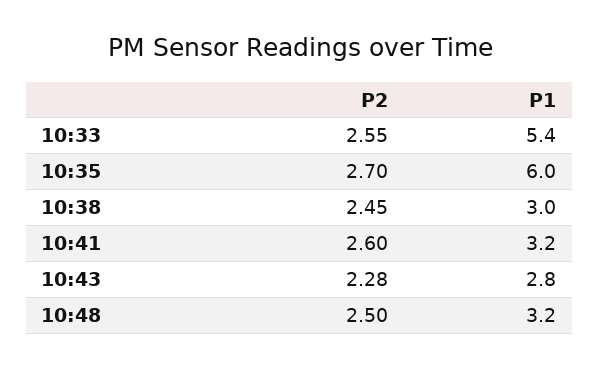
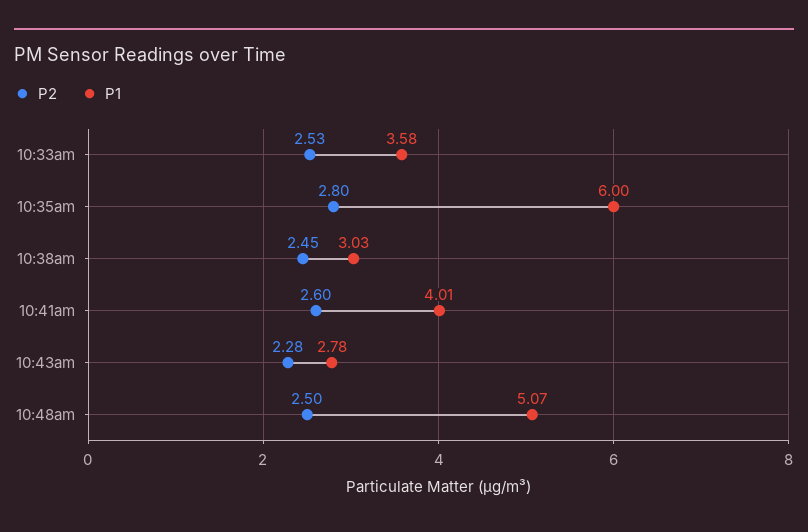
P2, 10:33: 2.55 -> 2.53
P1, 10:33: 5.4 -> 3.58
P2, 10:35: 2.7 -> 2.8
P1, 10:41: 3.2 -> 4.01
P1, 10:48: 3.2 -> 5.07

